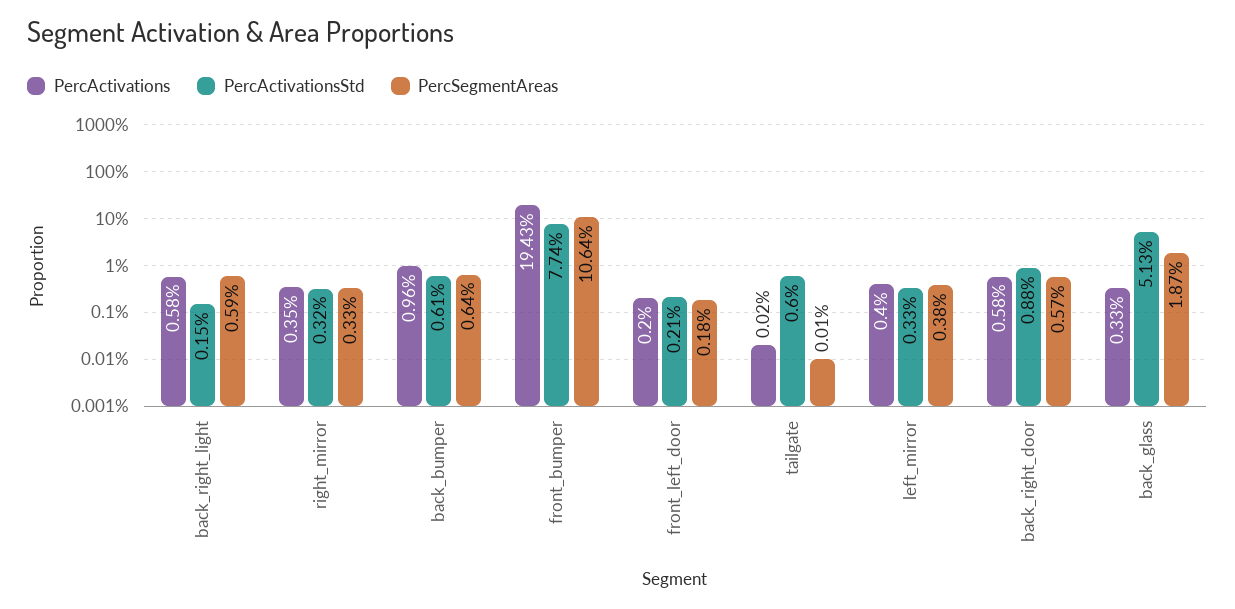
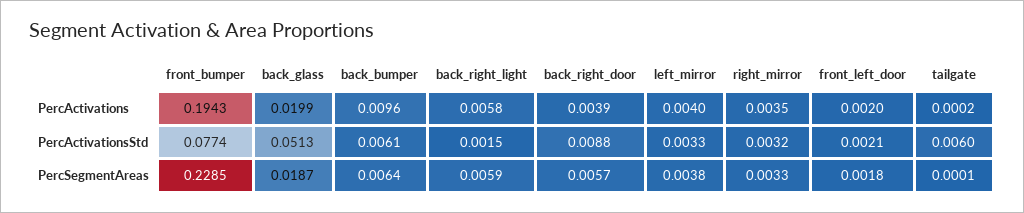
PercSegmentAreas, front_bumper: 0.1064 -> 0.2285
PercActivations, back_right_door: 0.0058 -> 0.0039
PercActivations, back_glass: 0.0033 -> 0.0199

